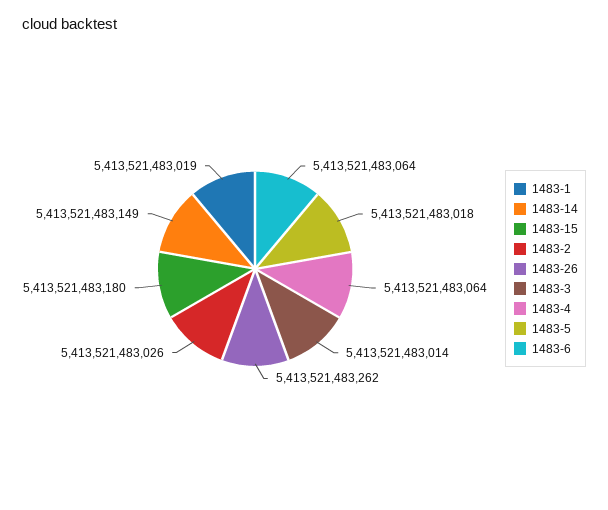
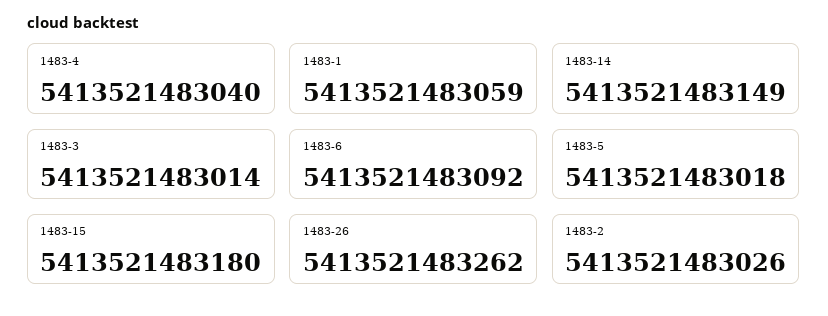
1483-1: 5413521483019 -> 5413521483059
1483-4: 5413521483064 -> 5413521483040
1483-6: 5413521483064 -> 5413521483092

